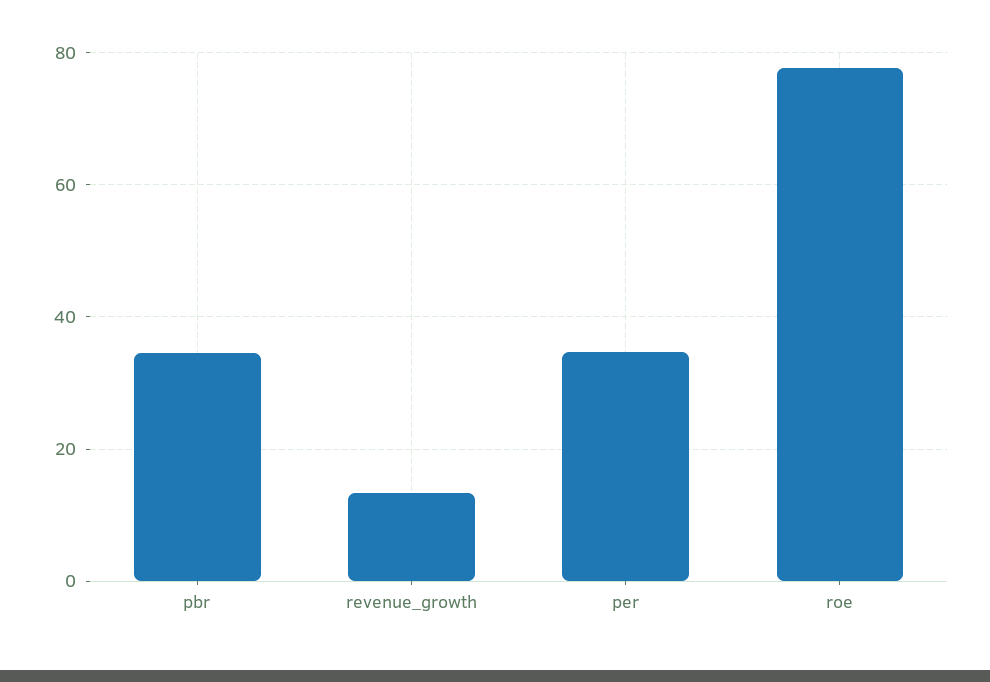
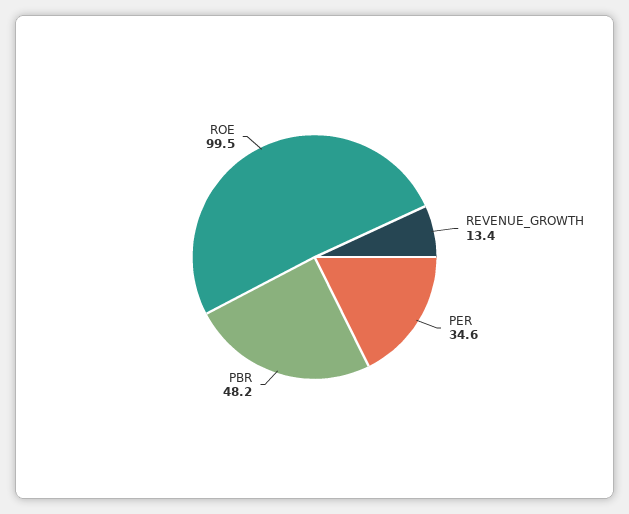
pbr: 34 -> 48.2
roe: 78 -> 99.5

